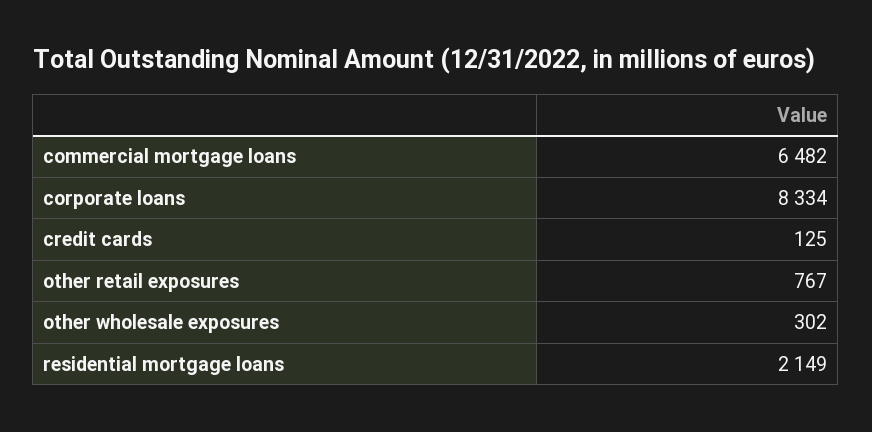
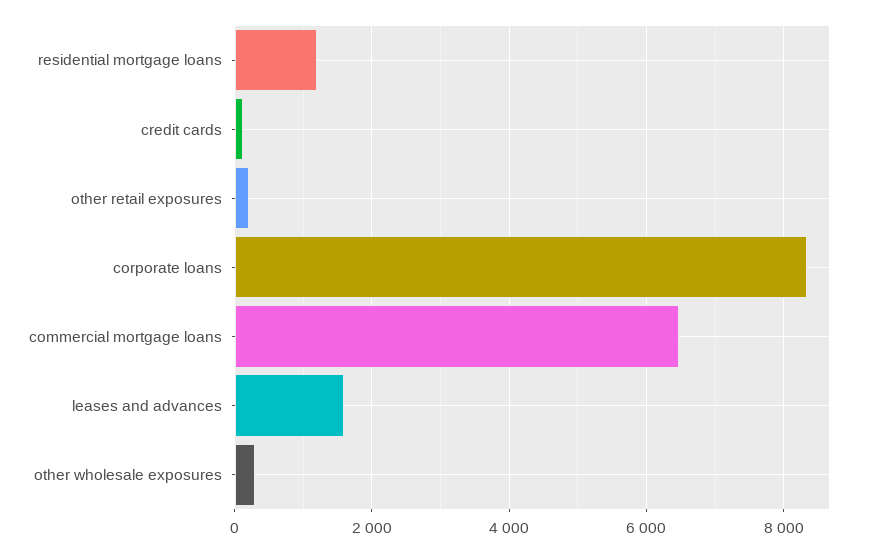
other retail exposures: 767 -> 200
residential mortgage loans: 2149 -> 1200
leases and advances: none -> 1600

